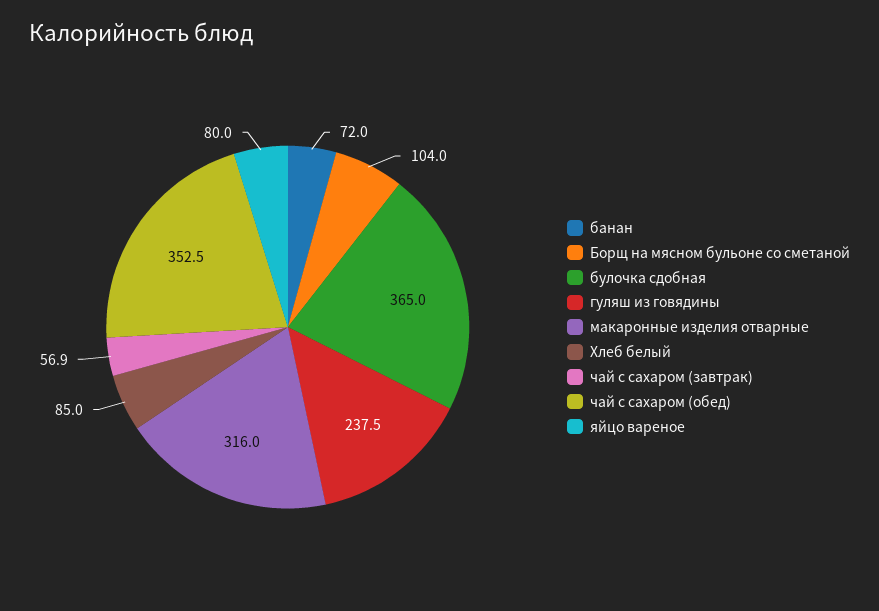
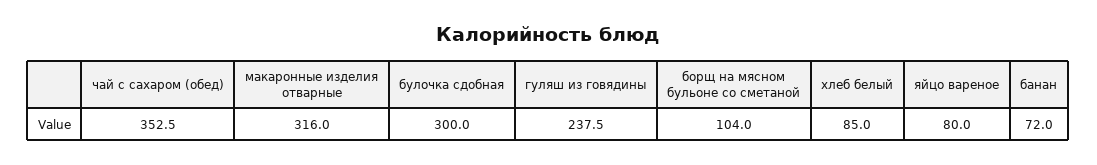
булочка сдобная: 365 -> 300
чай с сахаром (завтрак): 56.9 -> none

